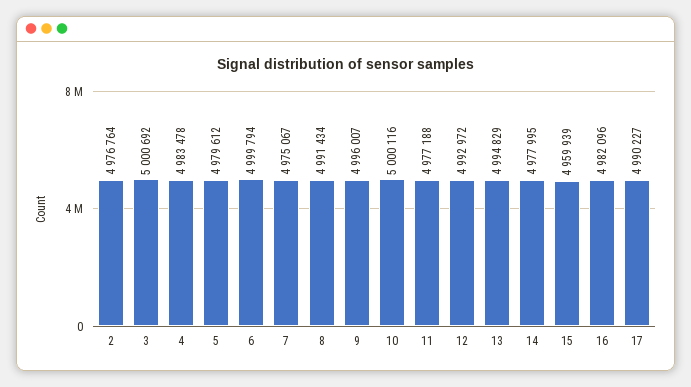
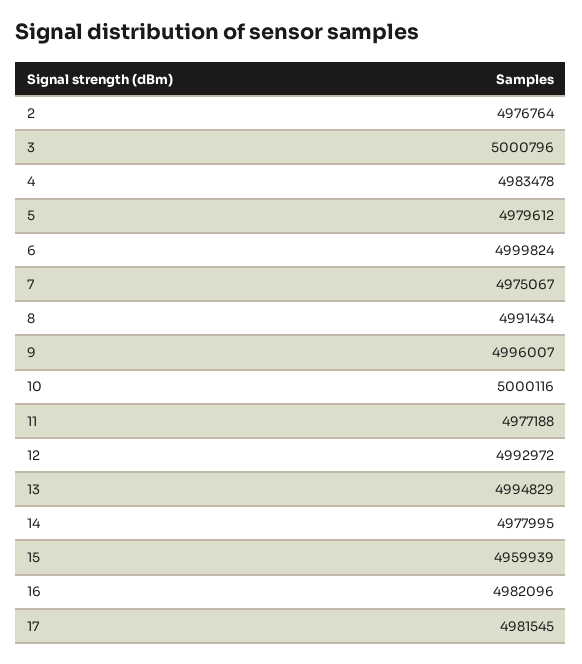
3: 5000692 -> 5000796
6: 4999794 -> 4999824
17: 4990227 -> 4981545

